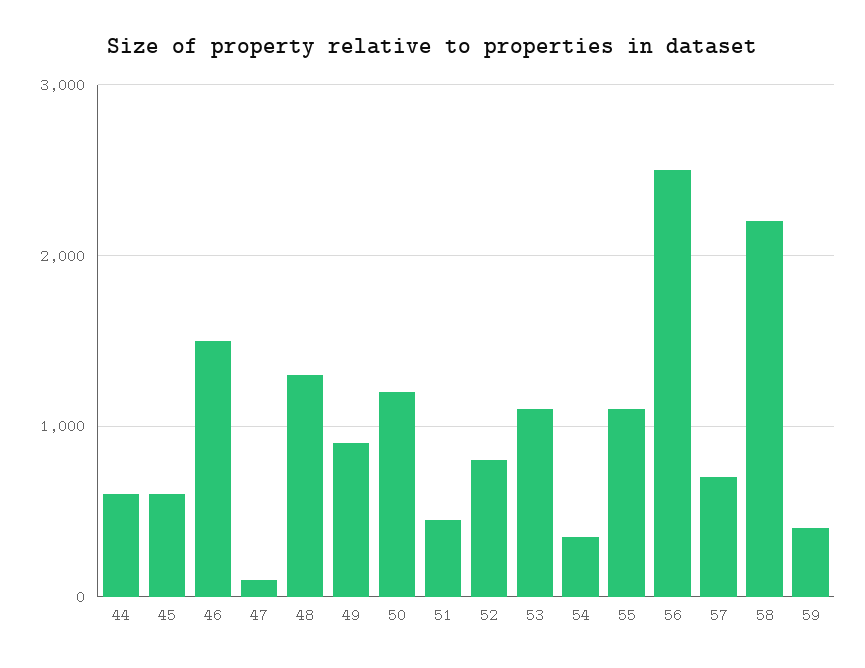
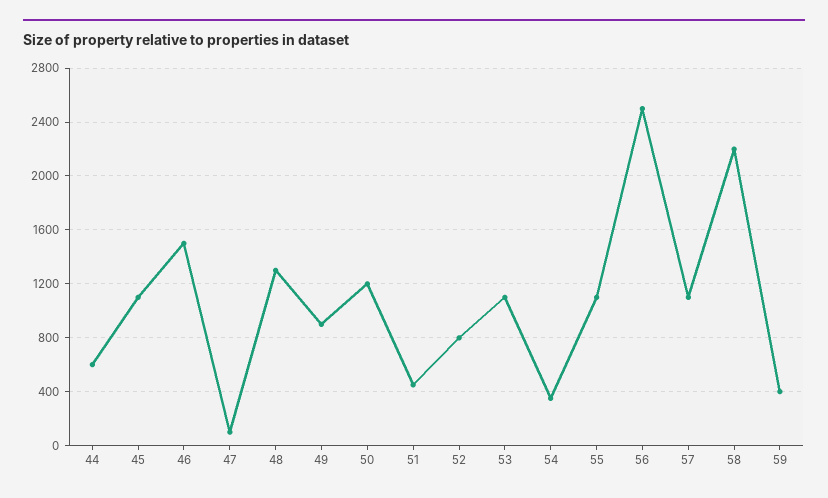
45: 600 -> 1100
57: 700 -> 1100

